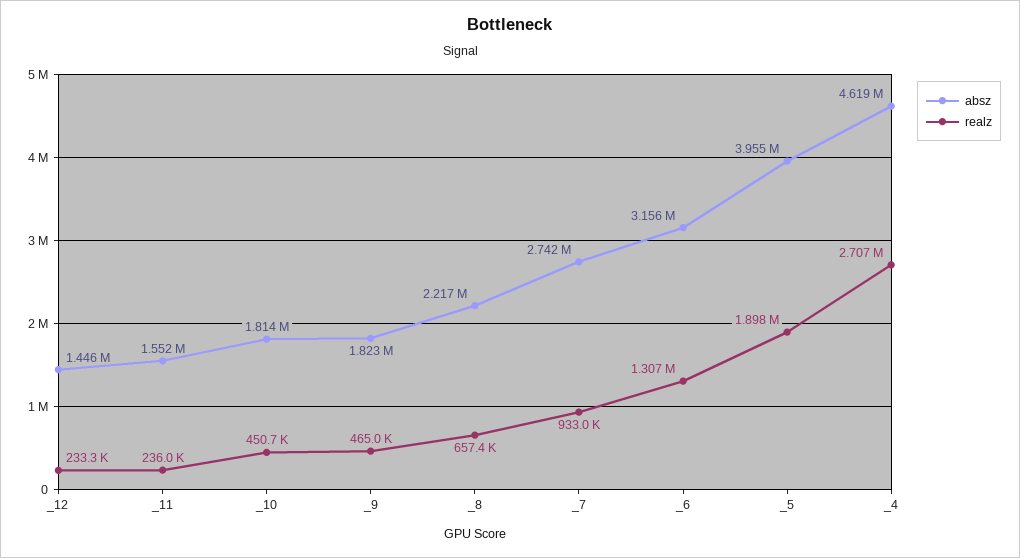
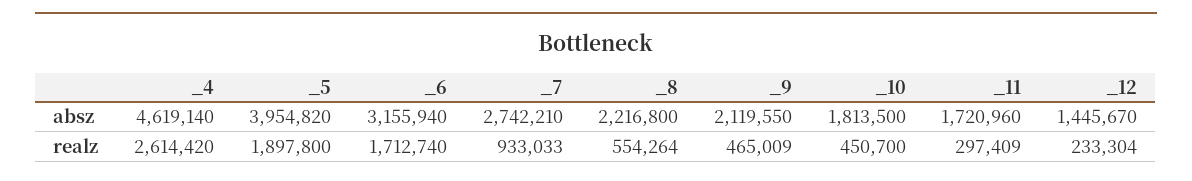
absz, _11: 1552000 -> 1720960
realz, _11: 236000 -> 297409
absz, _9: 1823000 -> 2119550
realz, _8: 657400 -> 554264
realz, _6: 1307000 -> 1712740
realz, _4: 2707000 -> 2614420

